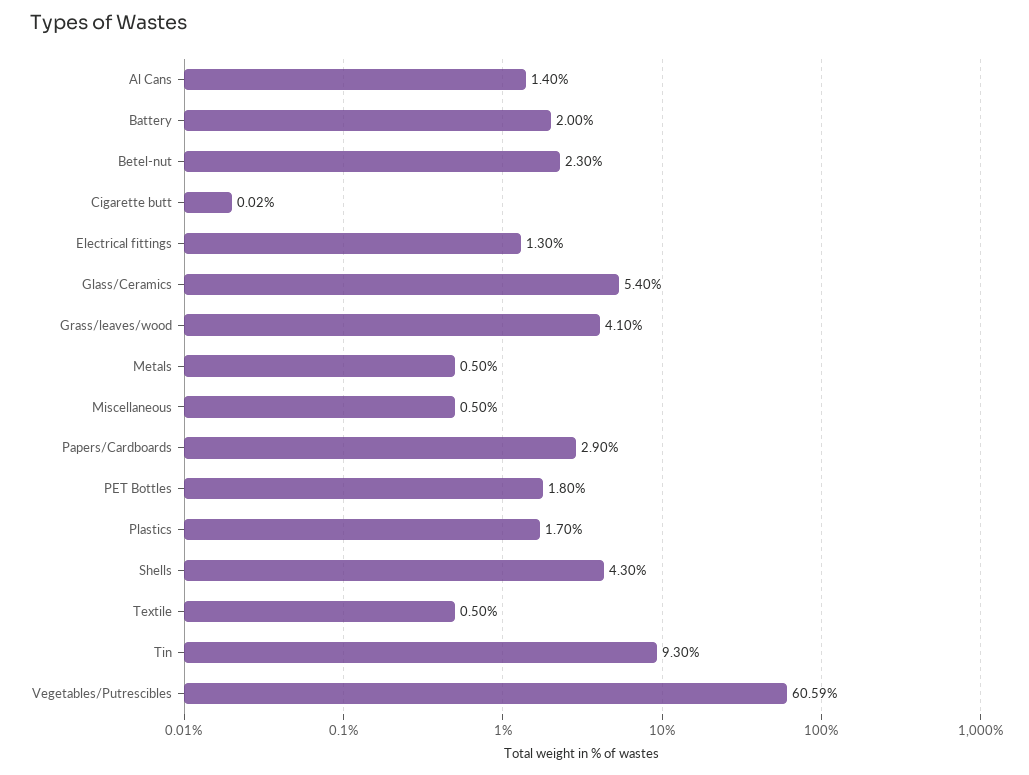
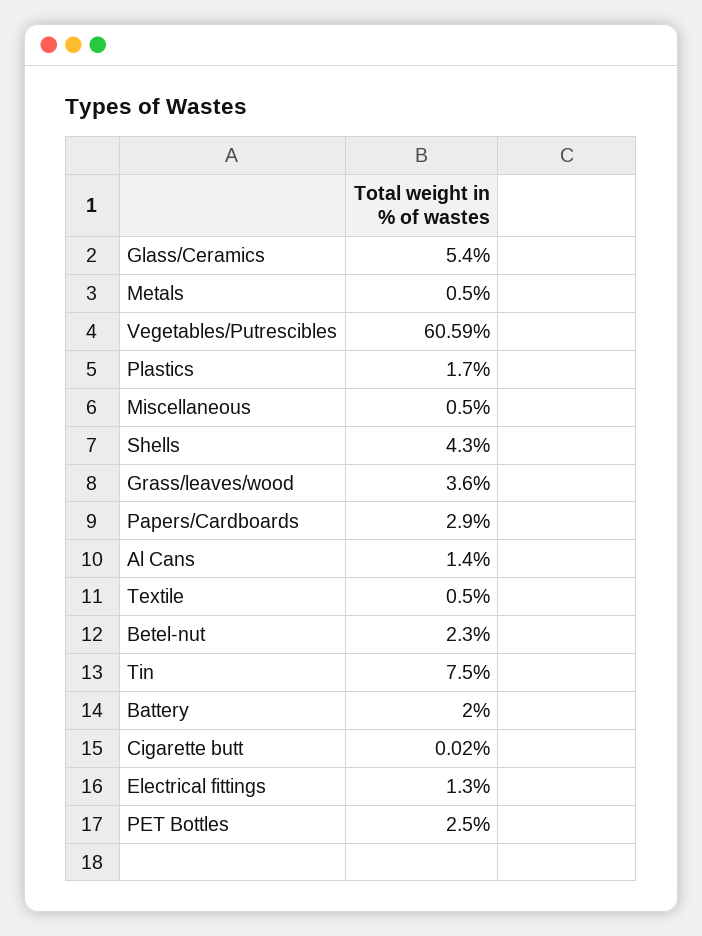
Grass/leaves/wood: 4.1 -> 3.6
PET Bottles: 1.8 -> 2.5
Tin: 9.3 -> 7.5

